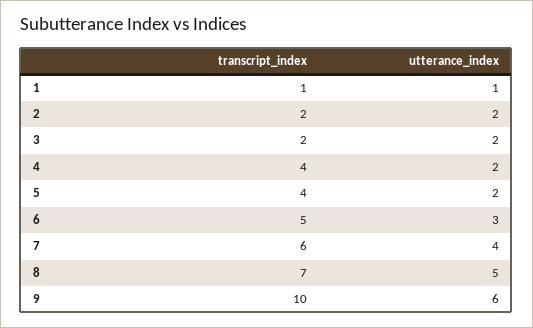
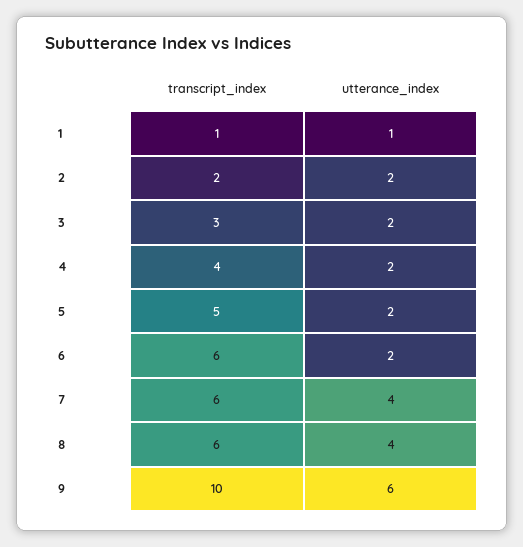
transcript_index, 3: 2 -> 3
transcript_index, 5: 4 -> 5
transcript_index, 6: 5 -> 6
utterance_index, 6: 3 -> 2
transcript_index, 8: 7 -> 6
utterance_index, 8: 5 -> 4

